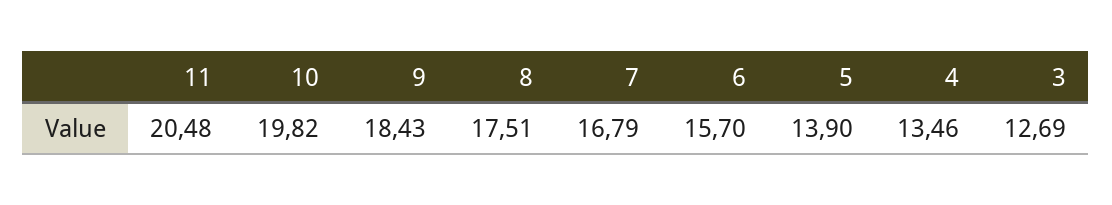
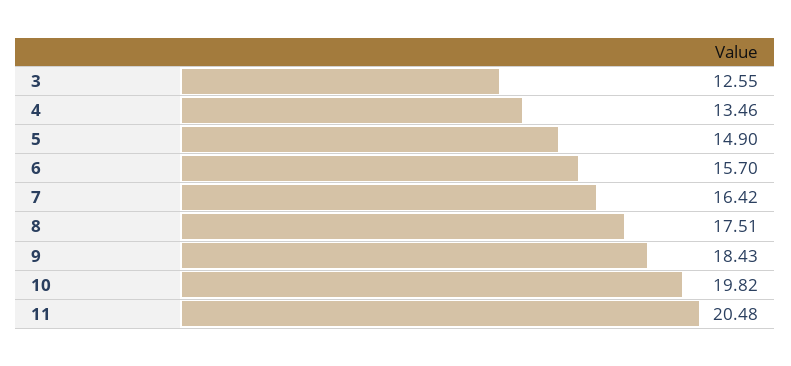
7: 16.79 -> 16.42
5: 13.9 -> 14.9
3: 12.69 -> 12.55

